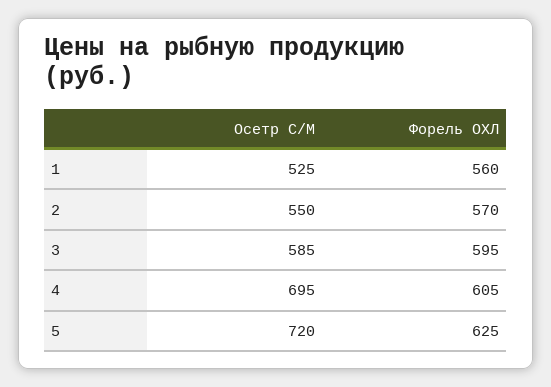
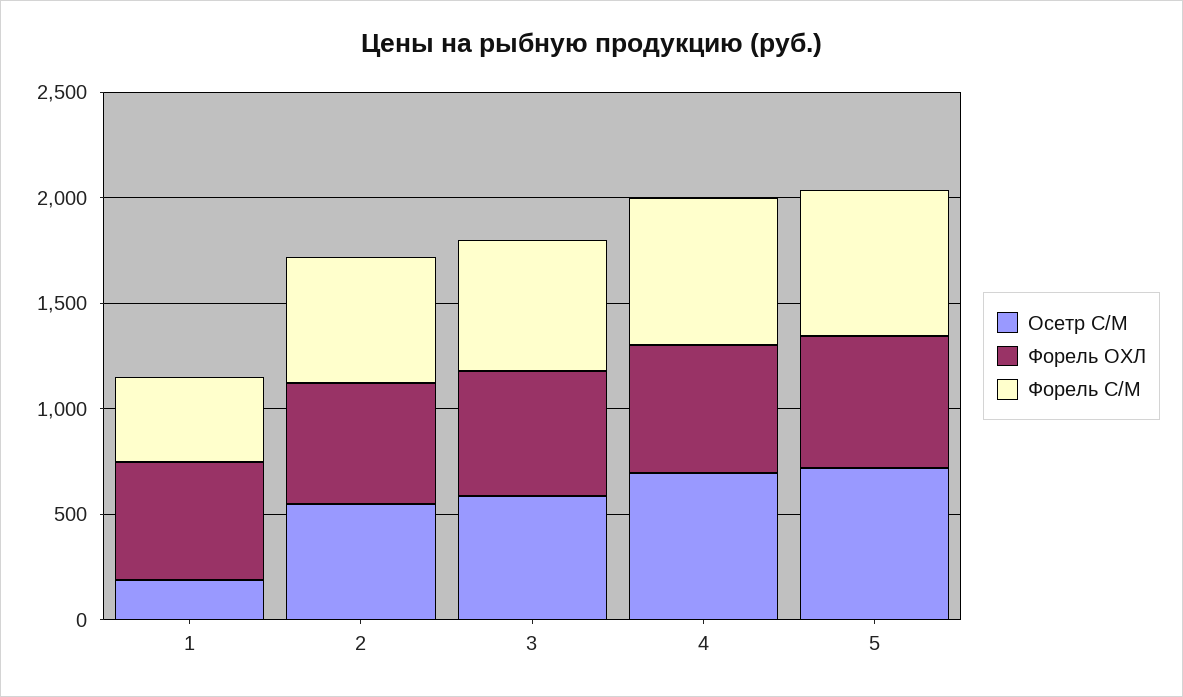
Осетр С/М, 1: 525 -> 200
Форель С/М, 1: none -> 400
Форель С/М, 2: none -> 600
Форель С/М, 3: none -> 600
Форель С/М, 4: none -> 700
Форель С/М, 5: none -> 700

